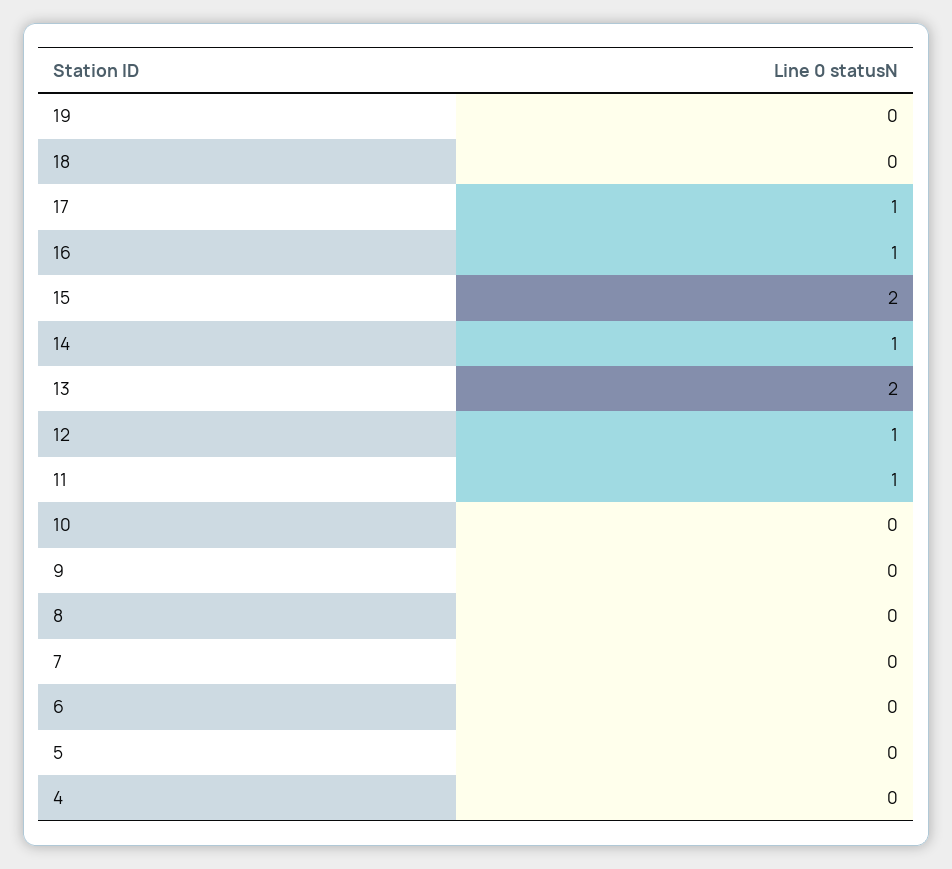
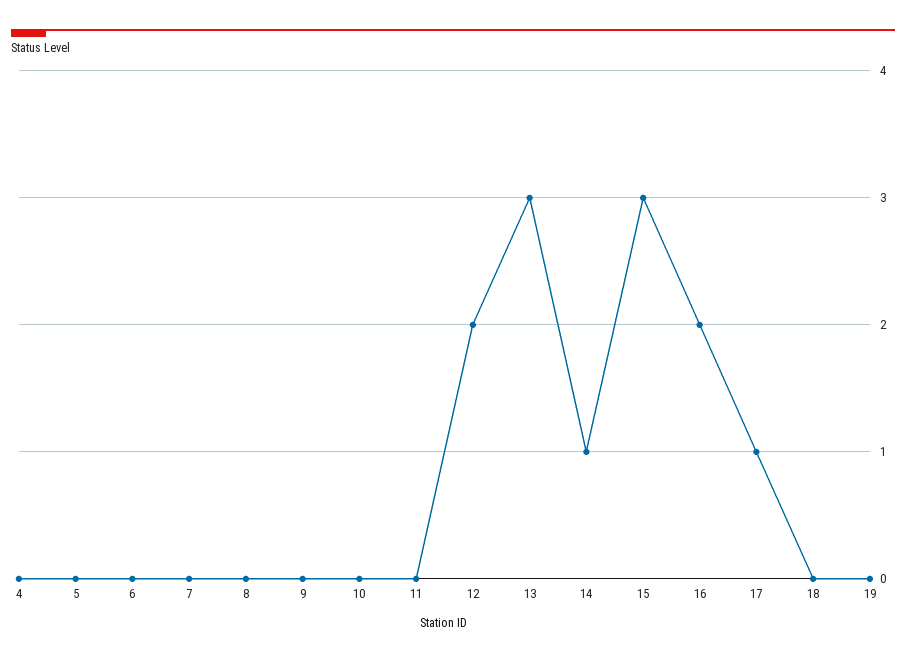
16: 1 -> 2
15: 2 -> 3
13: 2 -> 3
12: 1 -> 2
11: 1 -> 0

